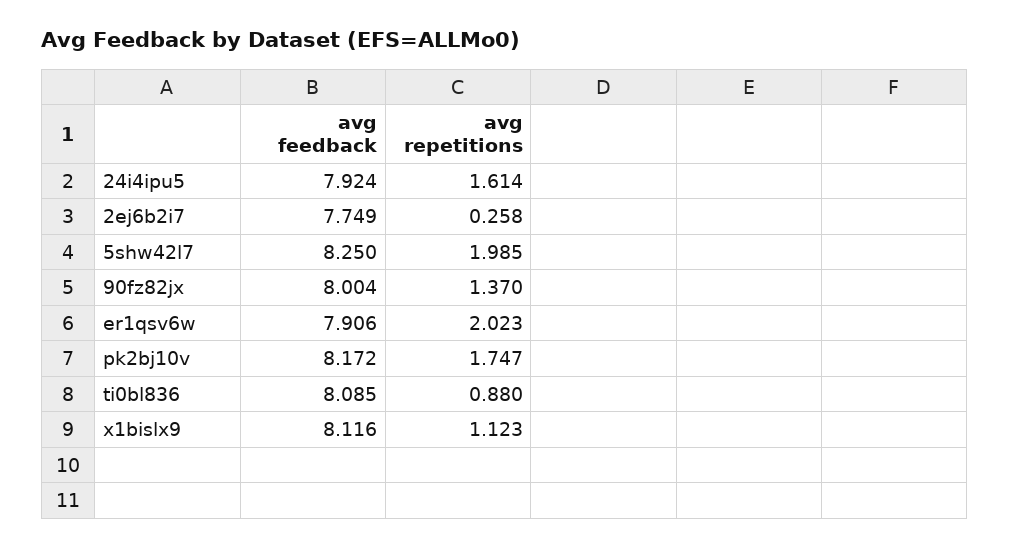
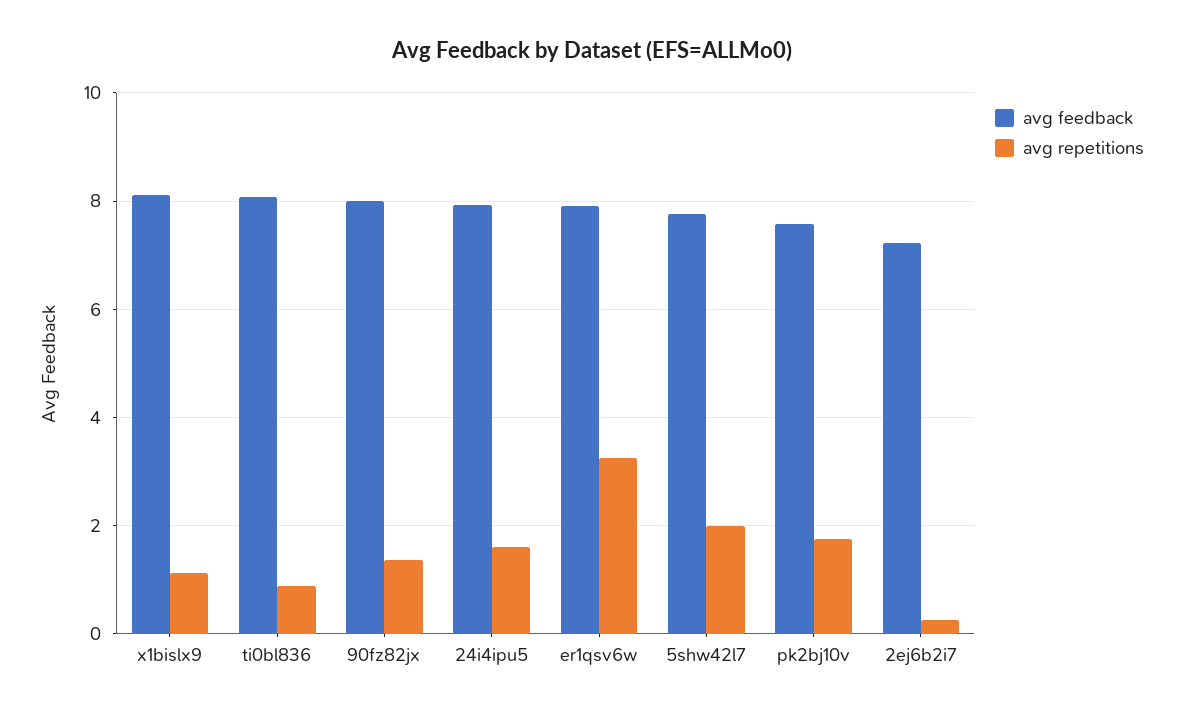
avg feedback, 2ej6b2i7: 7.749 -> 7.2
avg feedback, 5shw42l7: 8.25 -> 7.8
avg repetitions, er1qsv6w: 2.023 -> 3.2
avg feedback, pk2bj10v: 8.172 -> 7.6

